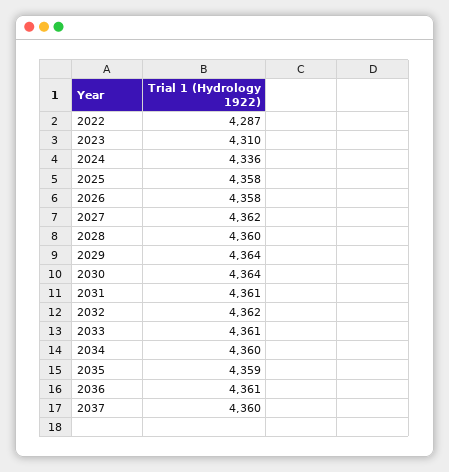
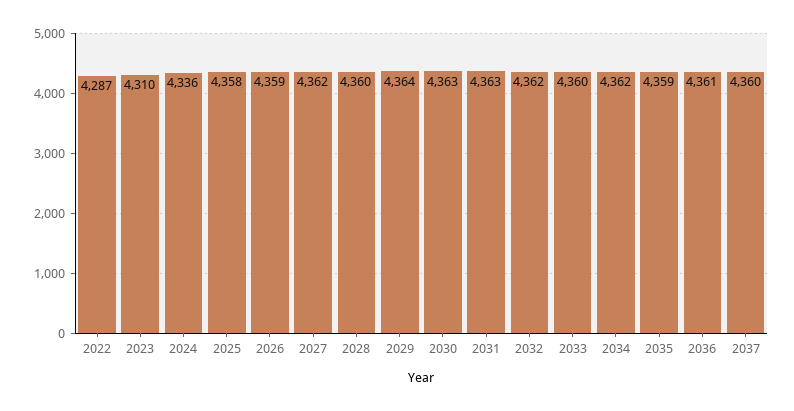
2026: 4358 -> 4359
2030: 4364 -> 4363
2031: 4361 -> 4363
2033: 4361 -> 4360
2034: 4360 -> 4362

